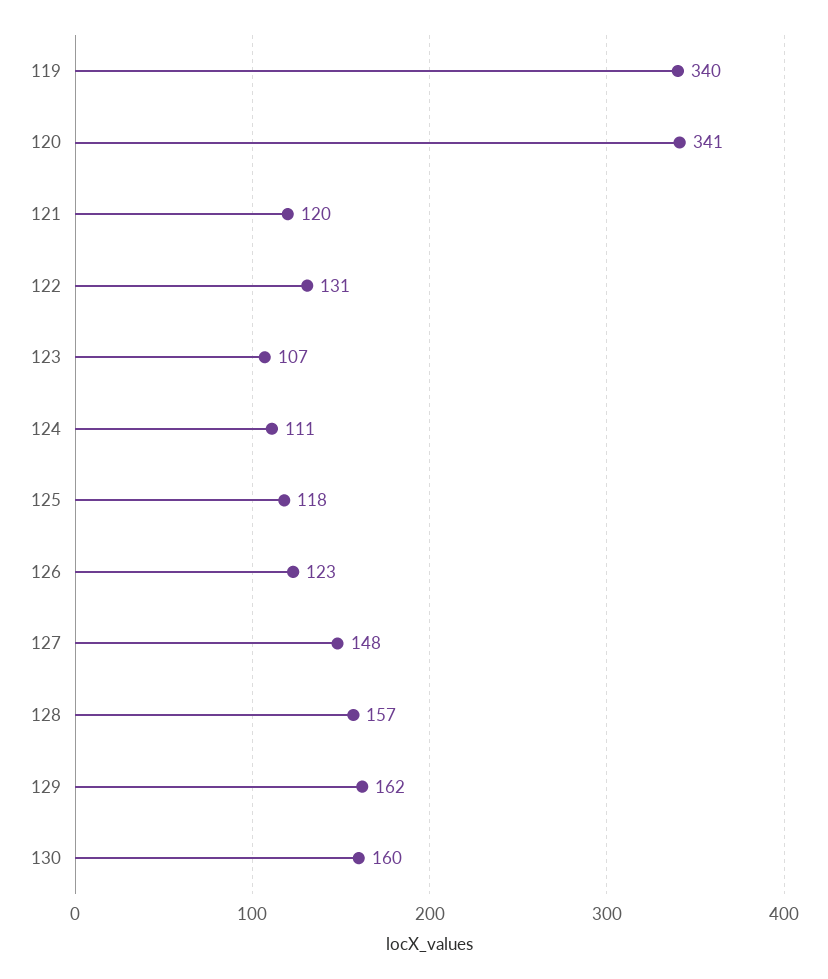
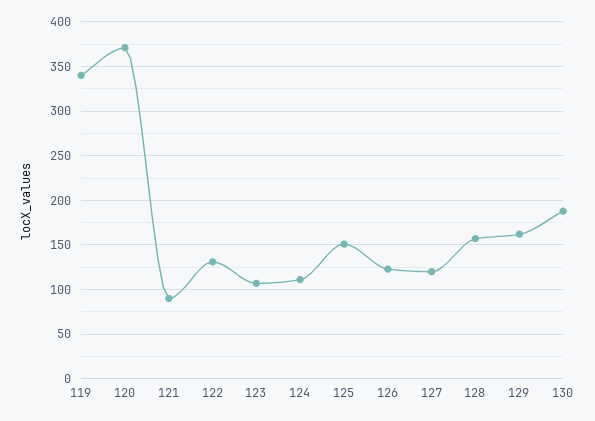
120: 341 -> 370
121: 120 -> 90
125: 118 -> 150
127: 148 -> 120
130: 160 -> 190

